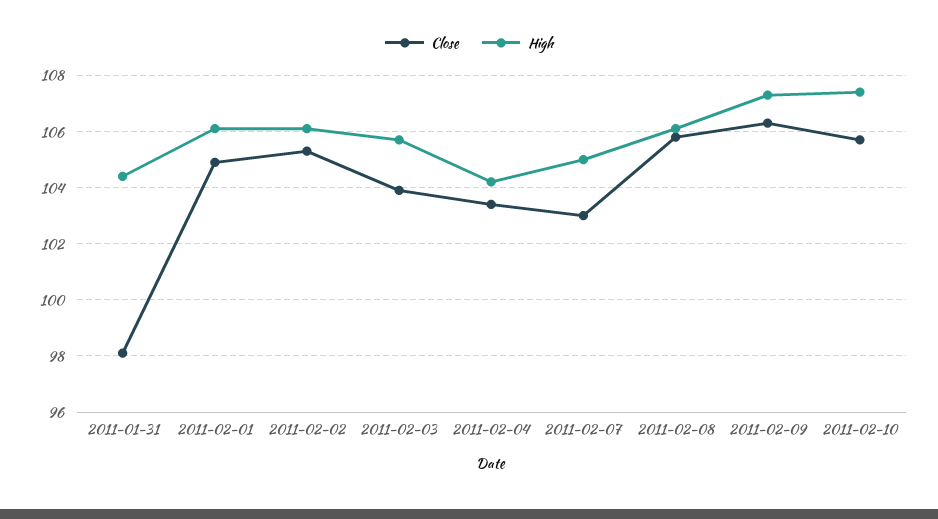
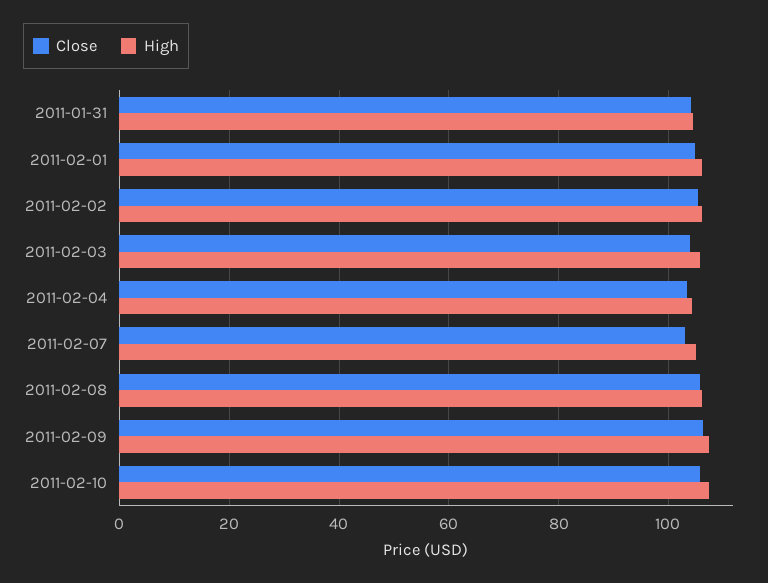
Close, 2011-01-31: 98 -> 104

